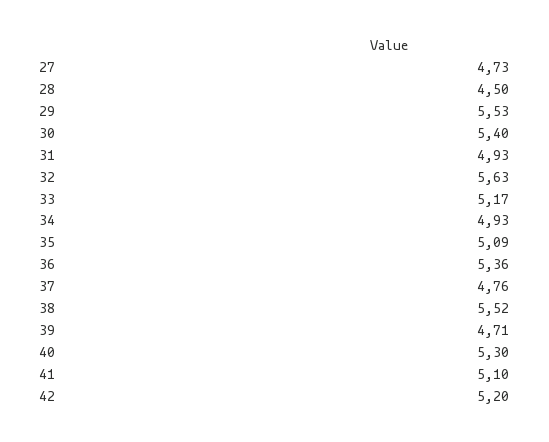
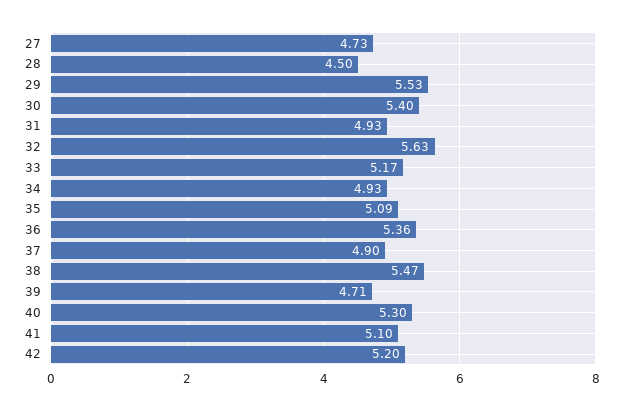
37: 4.76 -> 4.9
38: 5.52 -> 5.47

